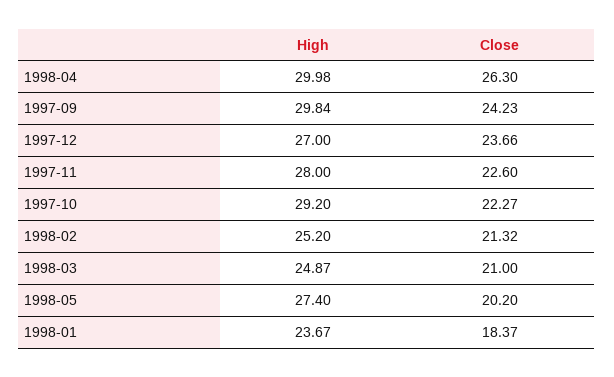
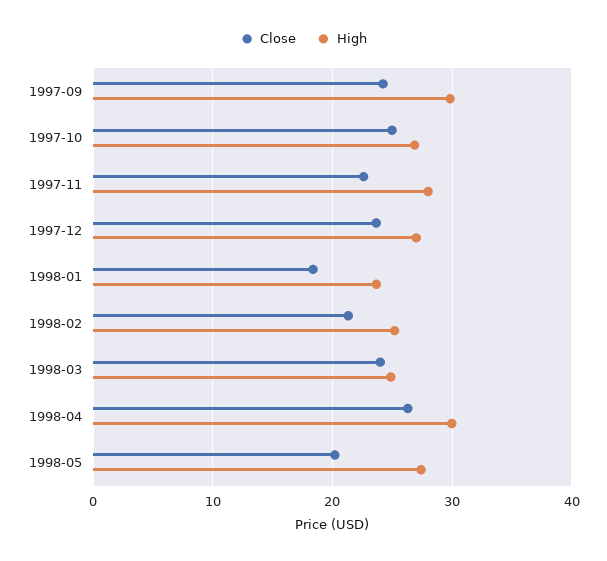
High, 1997-10: 29.2 -> 27
Close, 1997-10: 22.27 -> 25
Close, 1998-03: 21 -> 24

